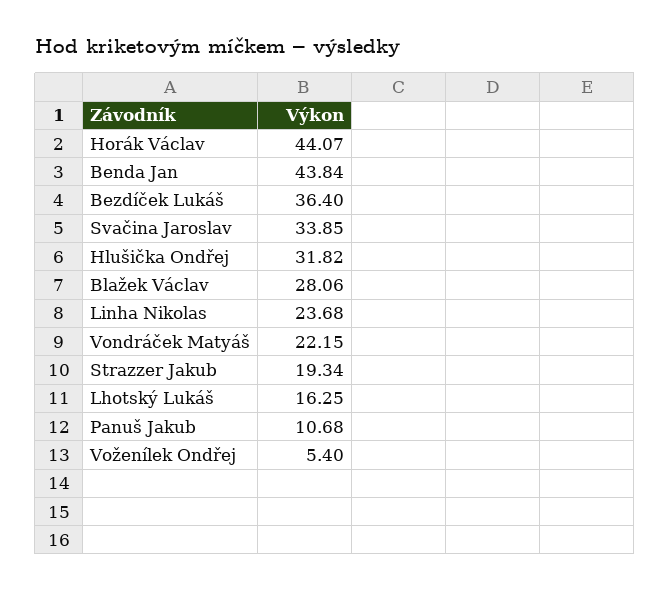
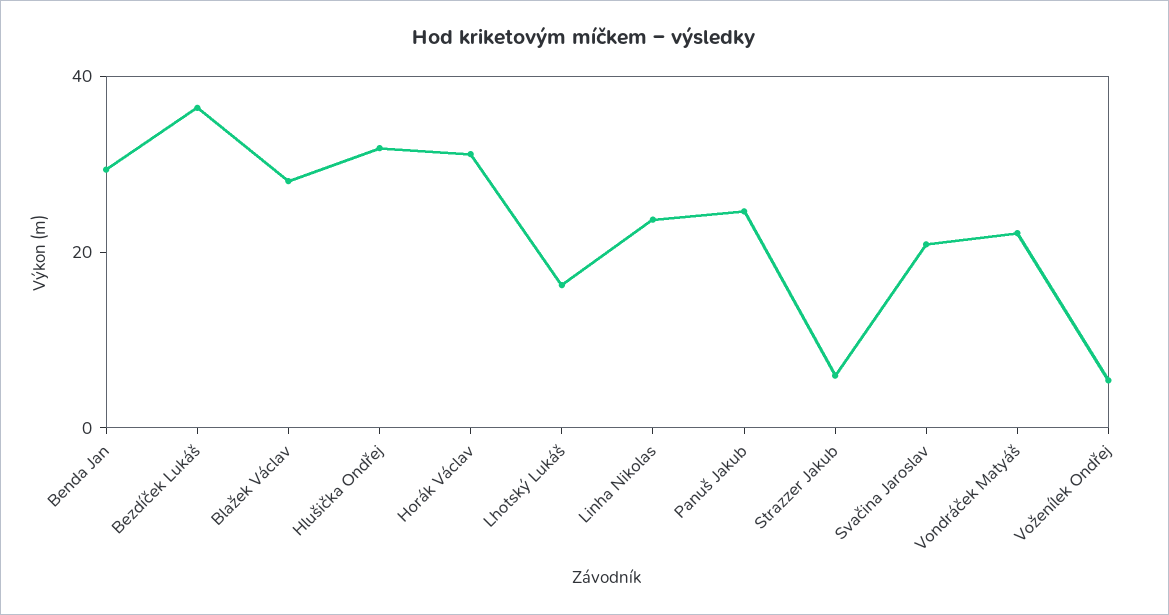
Horák Václav: 44.07 -> 30
Benda Jan: 43.84 -> 30
Svačina Jaroslav: 33.85 -> 20
Strazzer Jakub: 19.34 -> 5
Panuš Jakub: 10.68 -> 25

